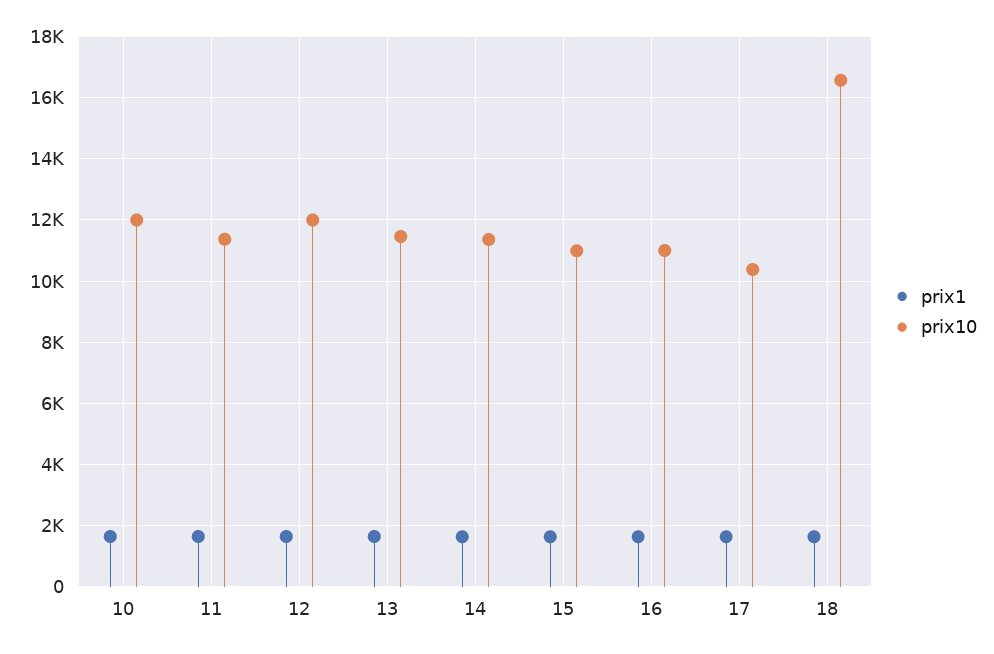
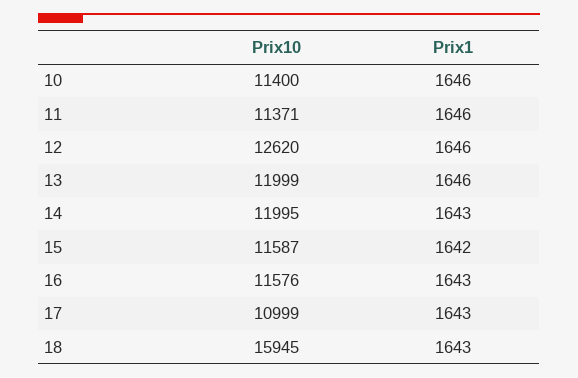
prix10, 10: 12000 -> 11400
prix10, 12: 12000 -> 12620
prix10, 13: 11400 -> 11999
prix10, 14: 11400 -> 11995
prix10, 15: 11000 -> 11587
prix10, 16: 11000 -> 11576
prix10, 17: 10400 -> 10999
prix10, 18: 16600 -> 15945

